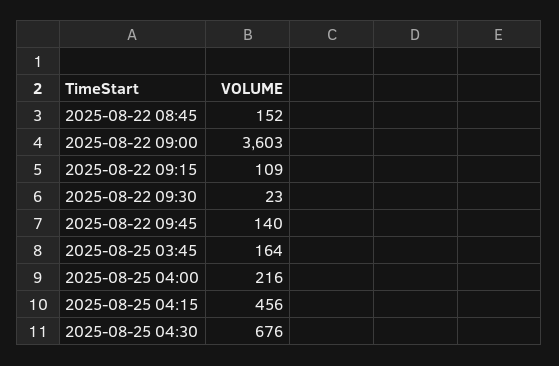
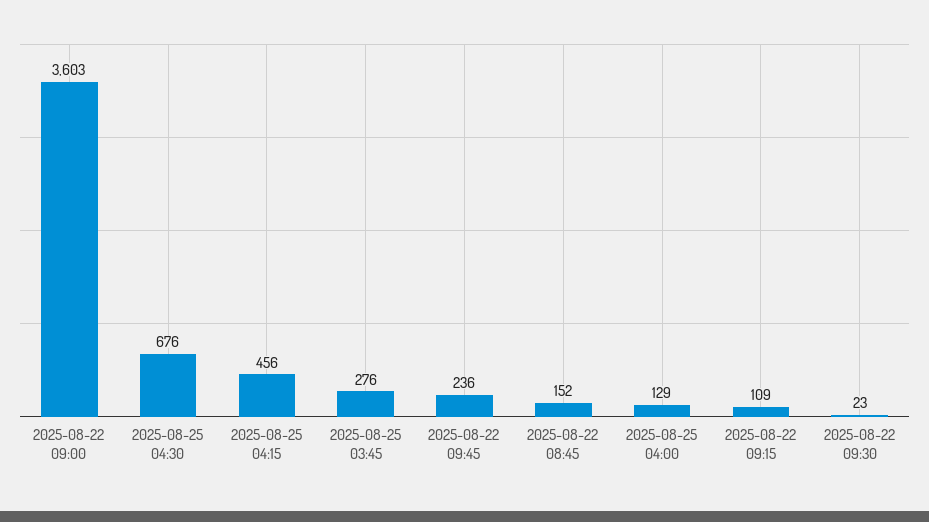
2025-08-22 09:45: 140 -> 236
2025-08-25 03:45: 164 -> 276
2025-08-25 04:00: 216 -> 129

